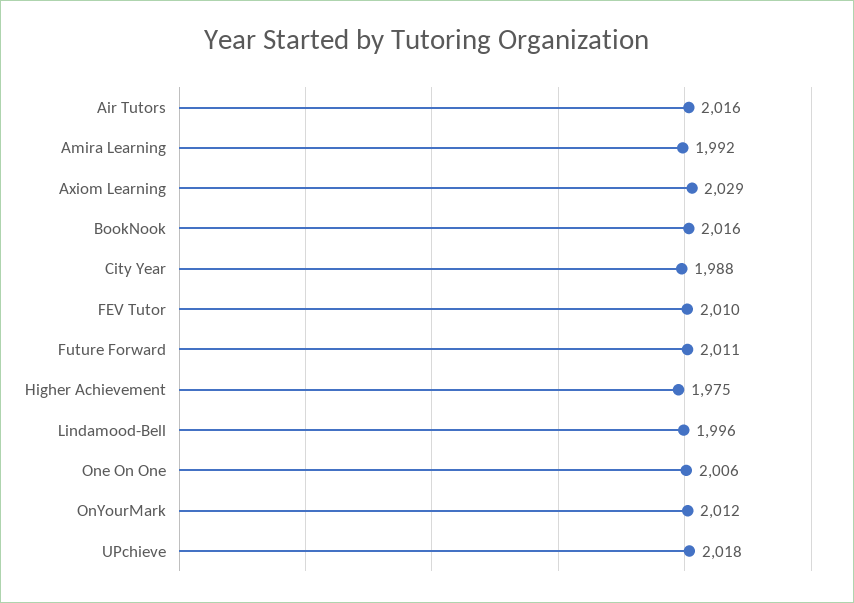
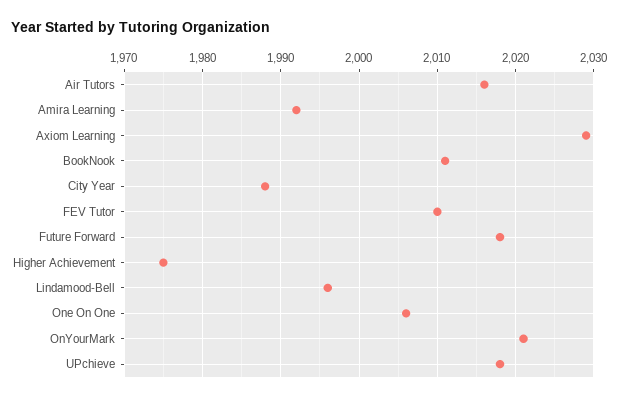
BookNook: 2016 -> 2011
Future Forward: 2011 -> 2018
OnYourMark: 2012 -> 2021

